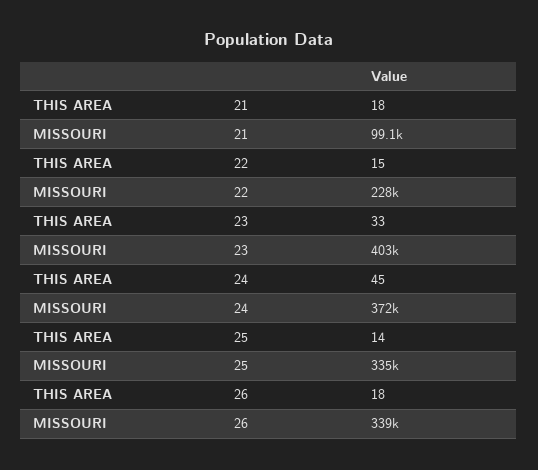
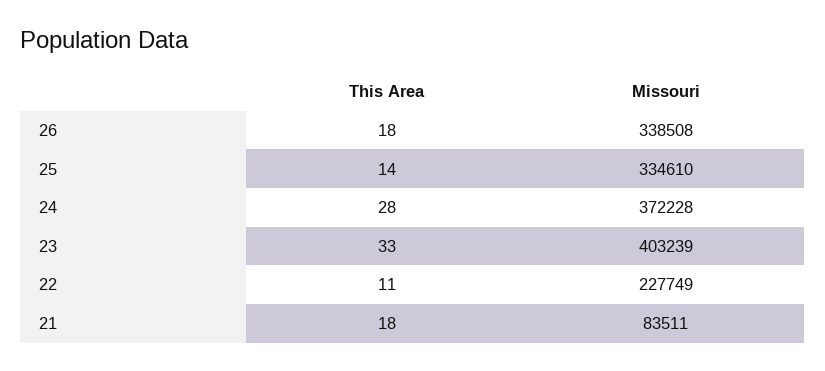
MISSOURI, 21: 99100 -> 83511
THIS AREA, 22: 15 -> 11
THIS AREA, 24: 45 -> 28

